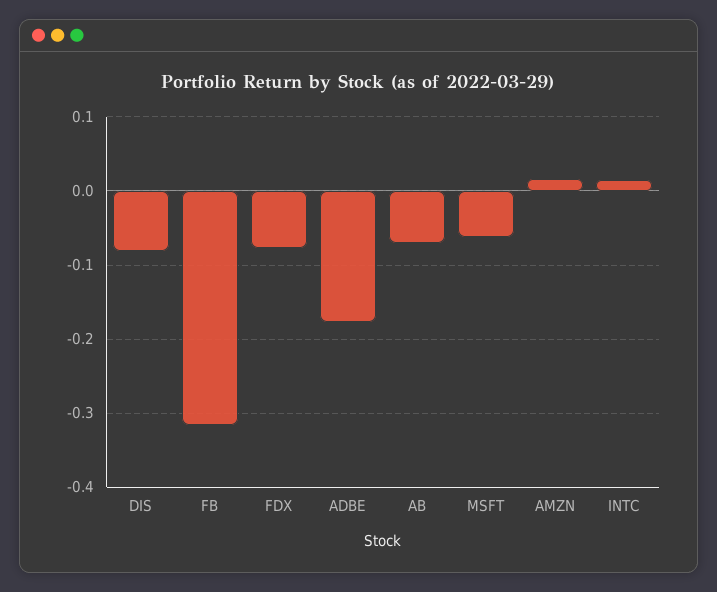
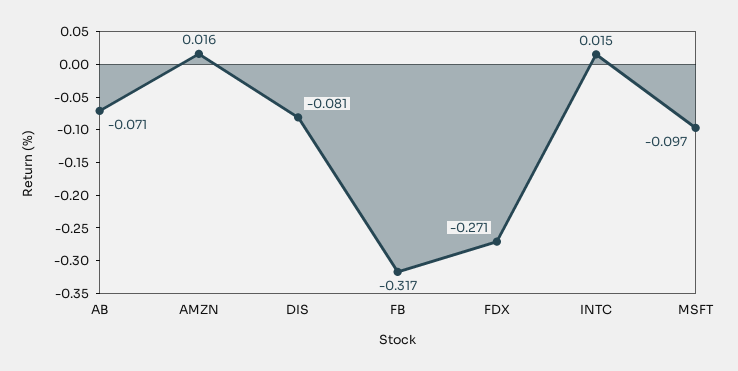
FDX: -0.08 -> -0.271
ADBE: -0.18 -> none
MSFT: -0.06 -> -0.097

